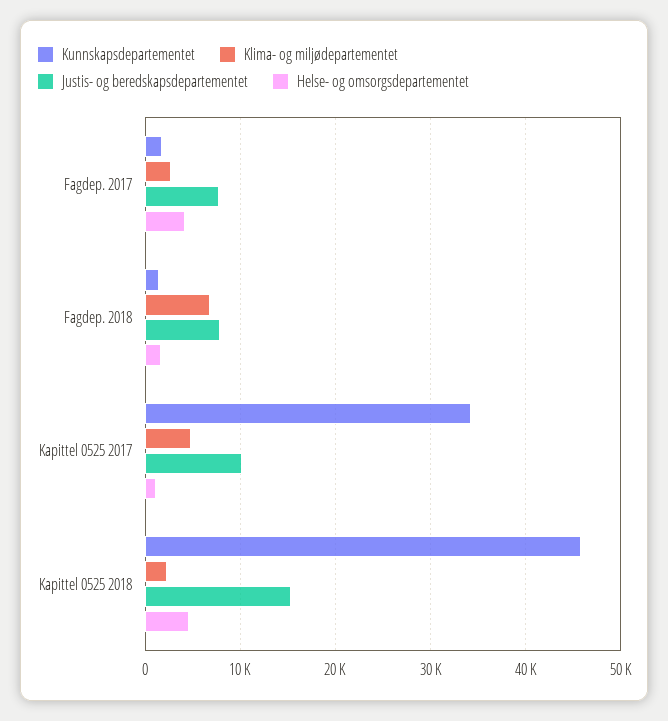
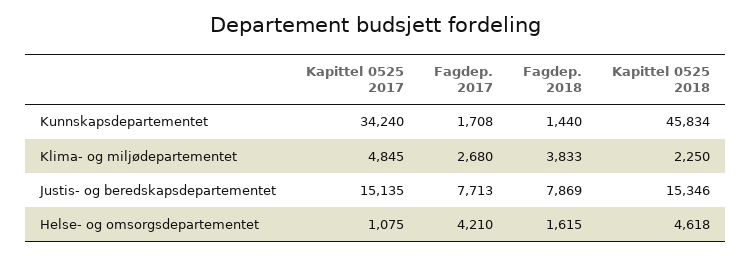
Klima- og miljødepartementet, Fagdep. 2018: 7000 -> 3833
Justis- og beredskapsdepartementet, Kapittel 0525 2017: 10000 -> 15135

